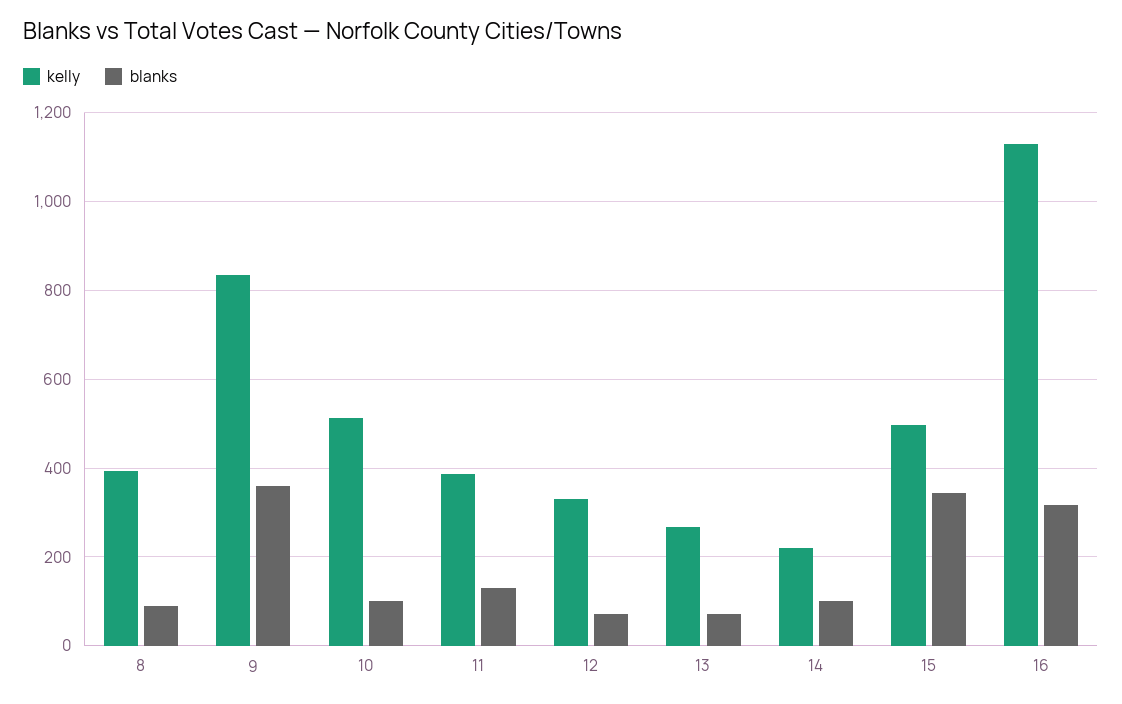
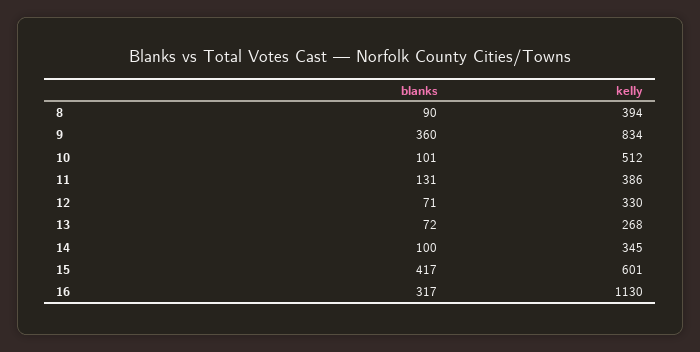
kelly, 14: 220 -> 345
kelly, 15: 500 -> 601
blanks, 15: 340 -> 417

